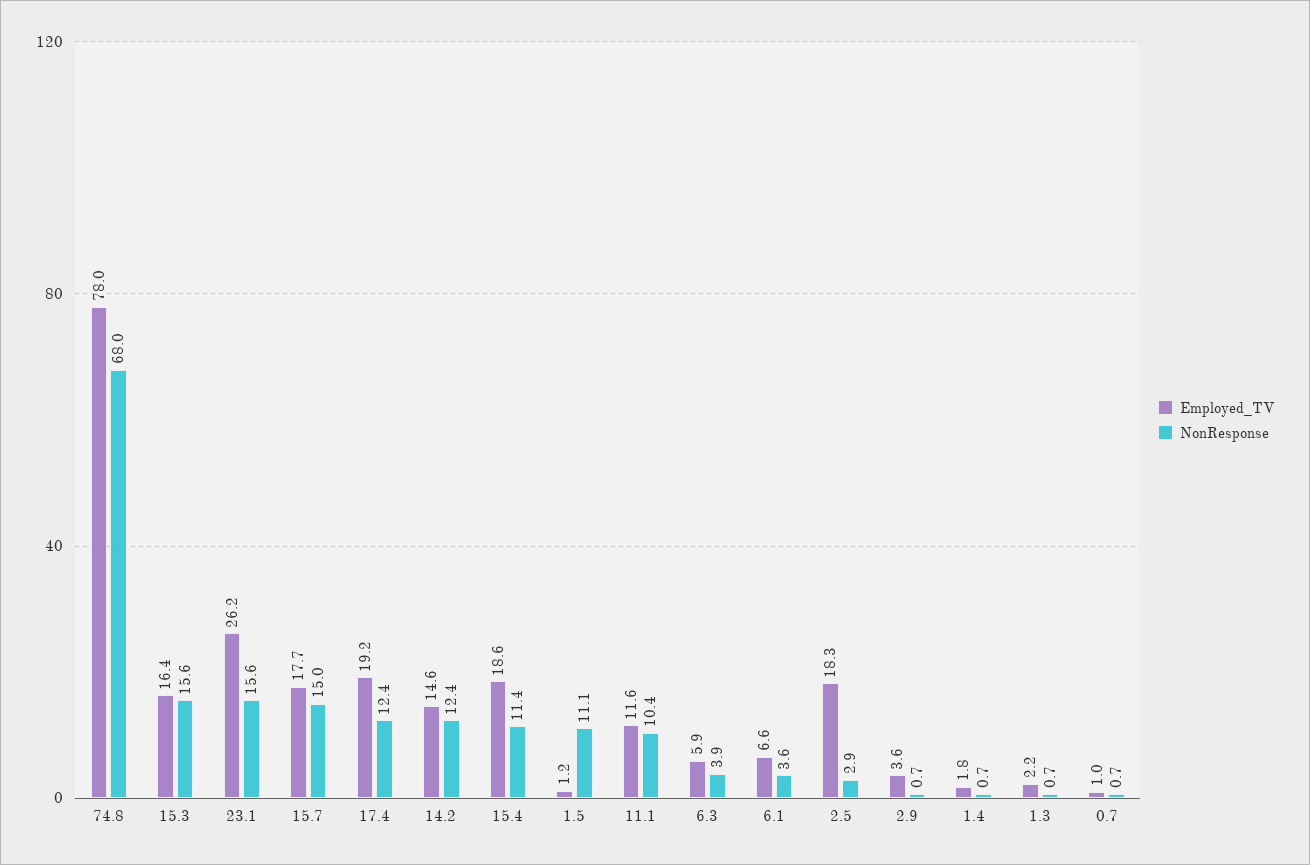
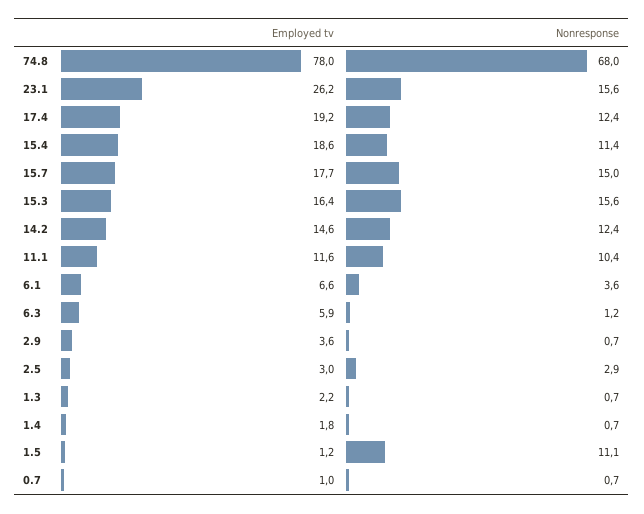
NonResponse, 6.3: 3.9 -> 1.2
Employed_TV, 2.5: 18.3 -> 3

